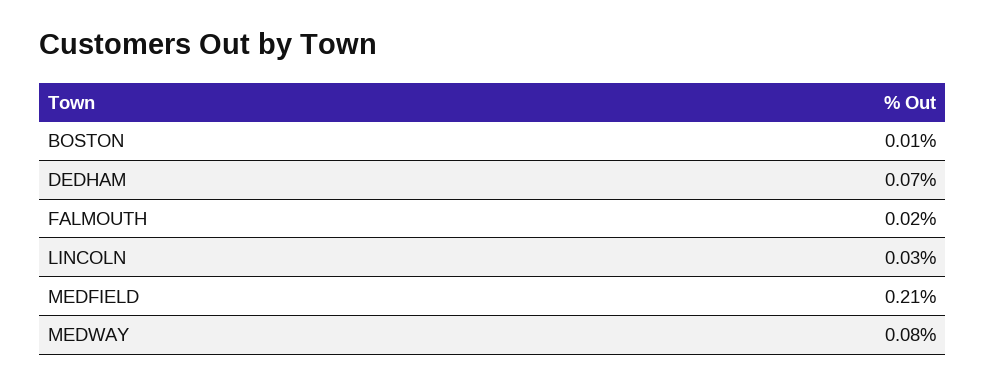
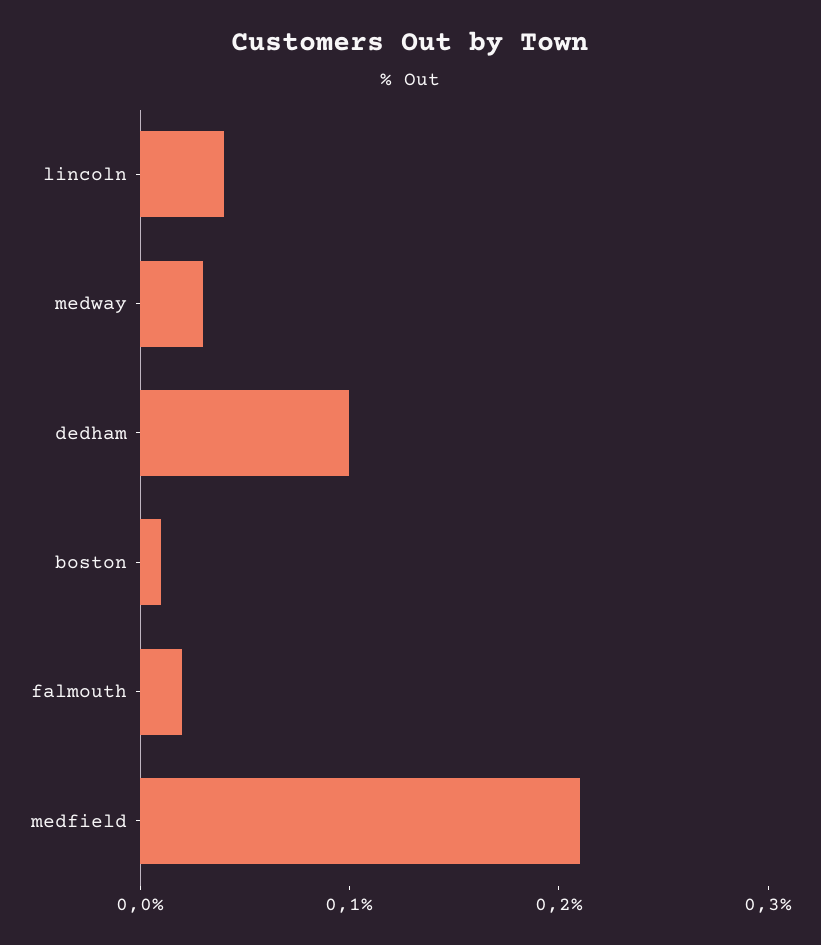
DEDHAM: 0.07 -> 0.1
LINCOLN: 0.03 -> 0.04
MEDWAY: 0.08 -> 0.03

